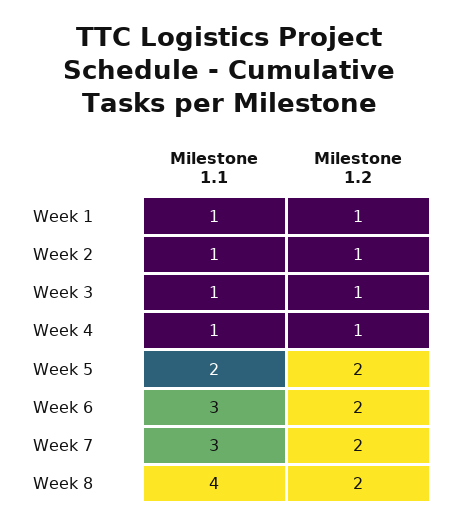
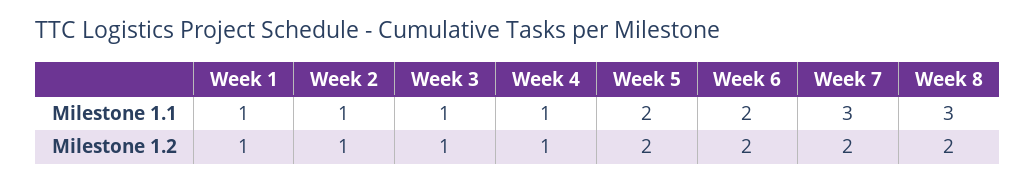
Milestone 1.1, Week 6: 3 -> 2
Milestone 1.1, Week 8: 4 -> 3

